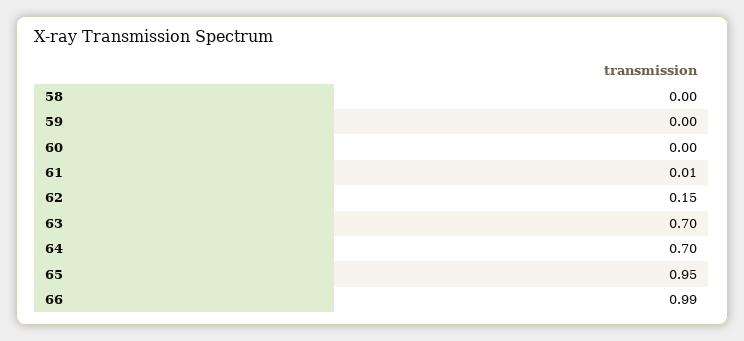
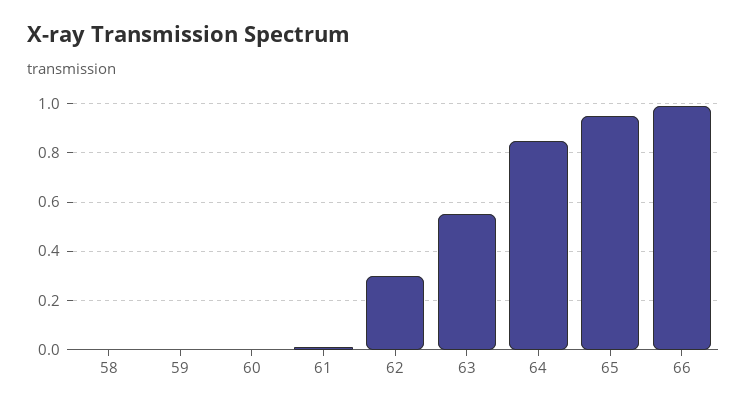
62: 0.15 -> 0.3
63: 0.7 -> 0.55
64: 0.7 -> 0.85

